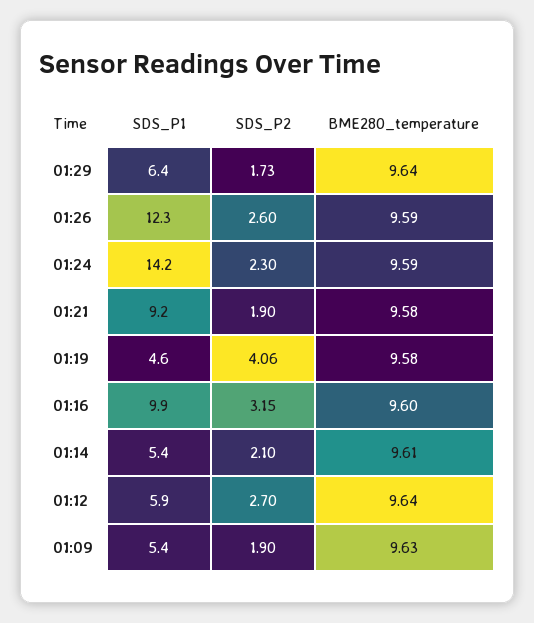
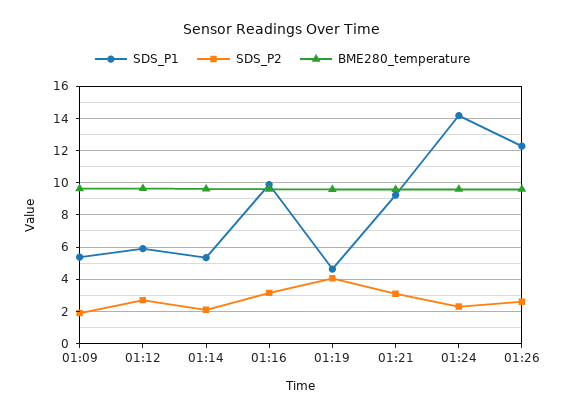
SDS_P1, 01:29: 6.4 -> none
SDS_P2, 01:29: 1.73 -> none
BME280_temperature, 01:29: 9.64 -> none
SDS_P2, 01:21: 1.9 -> 3

